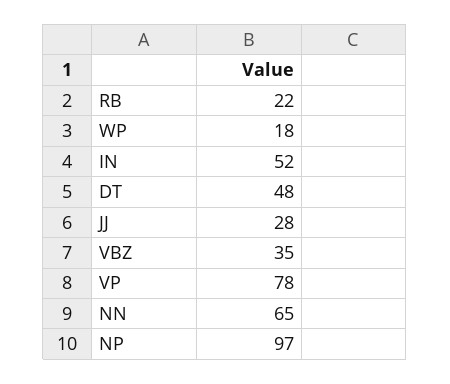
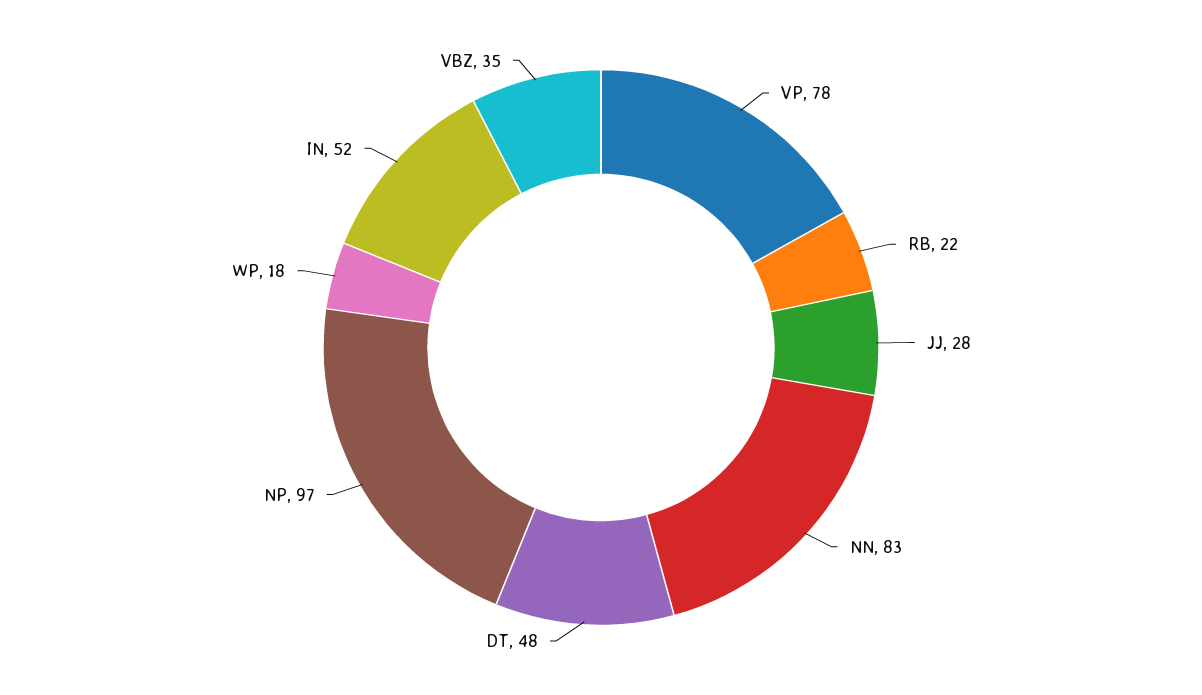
NN: 65 -> 83

